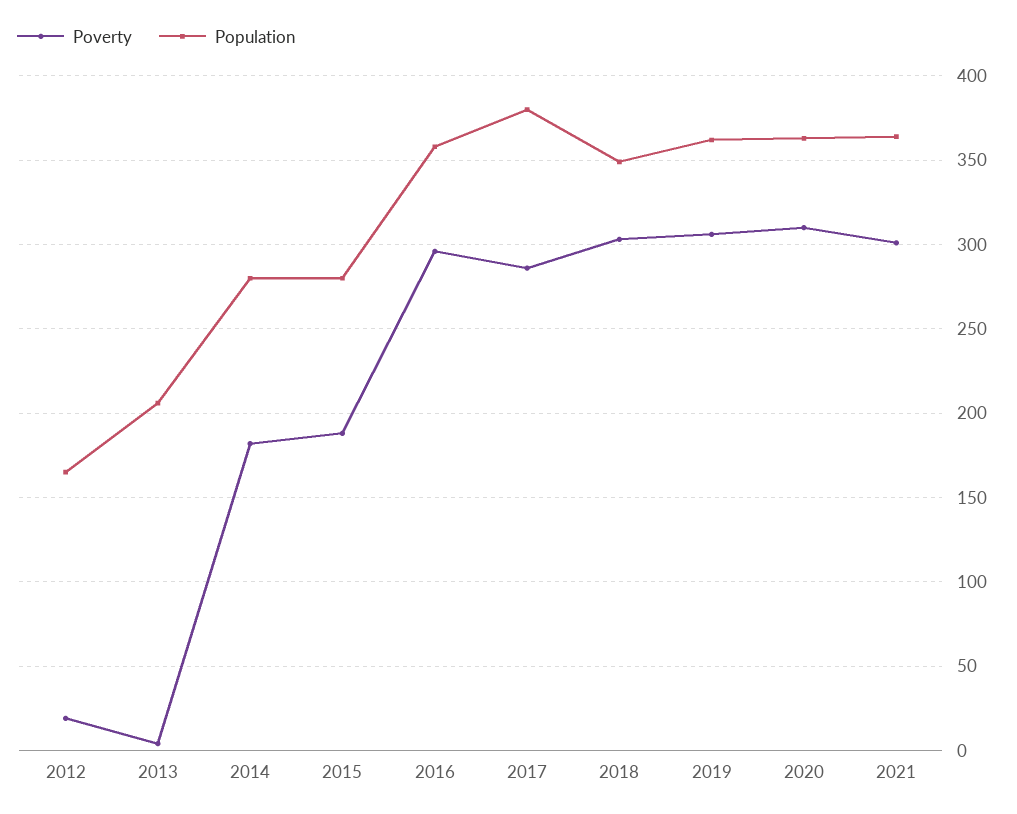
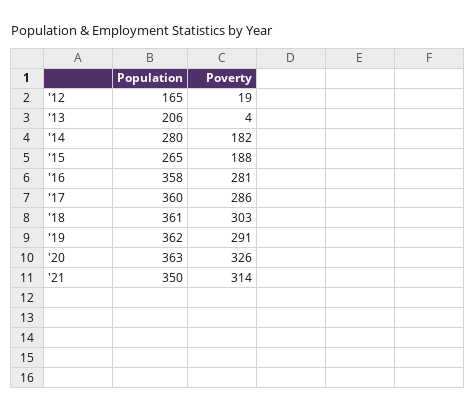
Population, 2015: 280 -> 265
Poverty, 2016: 295 -> 281
Population, 2017: 380 -> 360
Population, 2018: 350 -> 361
Poverty, 2019: 305 -> 291
Poverty, 2020: 310 -> 326
Poverty, 2021: 300 -> 314
Population, 2021: 365 -> 350

